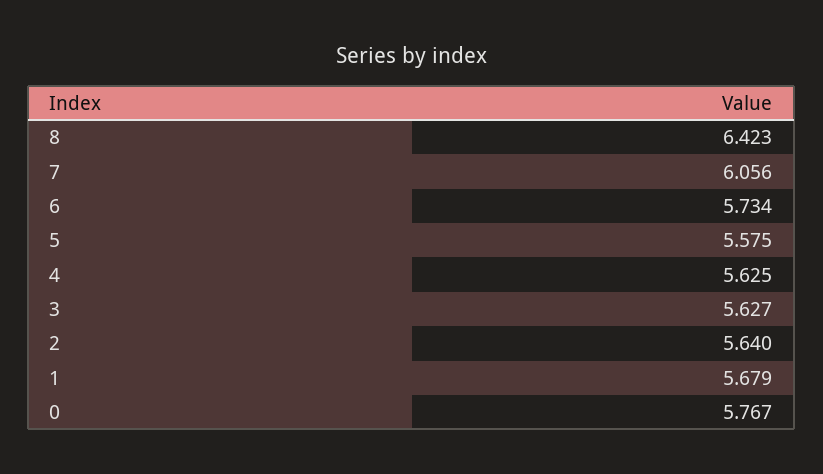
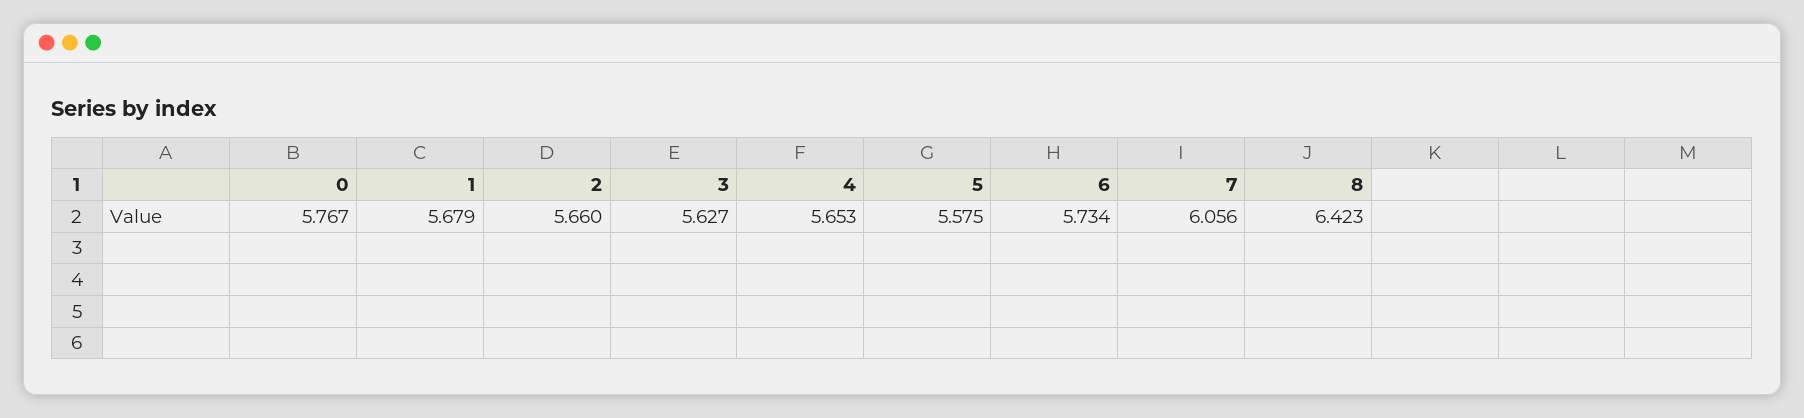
4: 5.625 -> 5.653
2: 5.64 -> 5.66

